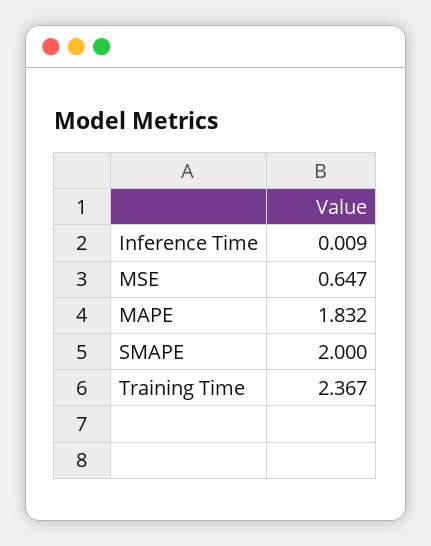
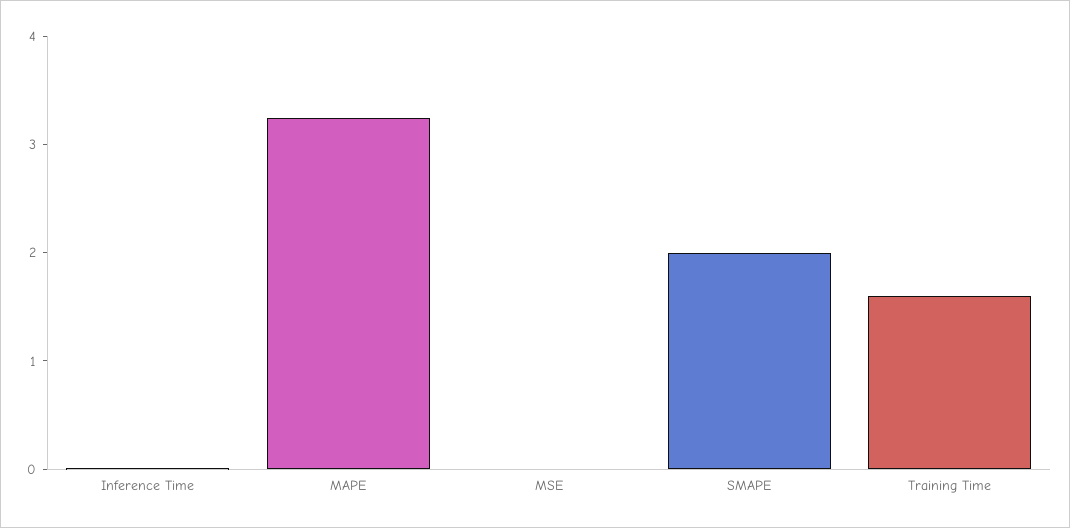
MSE: 0.647 -> 0
MAPE: 1.832 -> 3.2
Training Time: 2.367 -> 1.6

